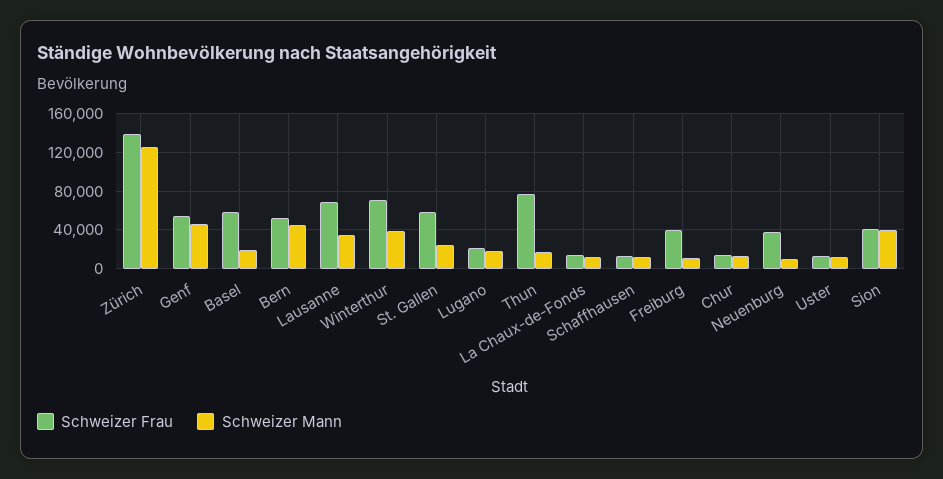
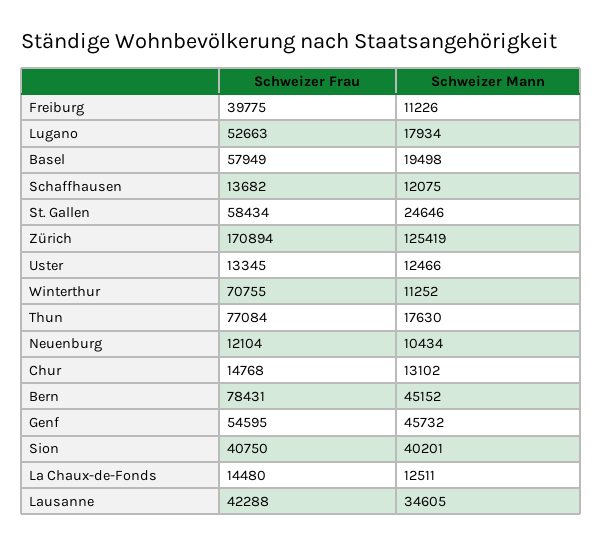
Schweizer Frau, Zürich: 140000 -> 170894
Schweizer Frau, Bern: 50000 -> 78431
Schweizer Frau, Lausanne: 70000 -> 42288
Schweizer Mann, Winterthur: 40000 -> 11252
Schweizer Frau, Lugano: 20000 -> 52663
Schweizer Frau, Neuenburg: 40000 -> 12104

